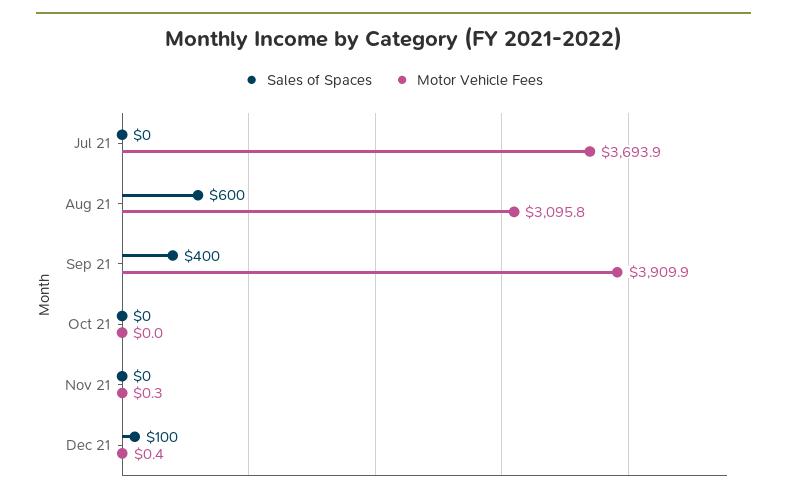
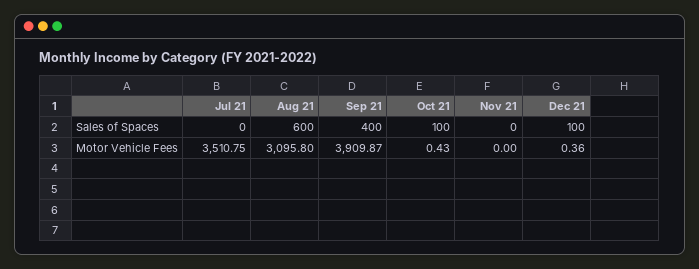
Motor Vehicle Fees, Jul 21: 3693.9 -> 3510.75
Sales of Spaces, Oct 21: 0 -> 100
Motor Vehicle Fees, Oct 21: 0 -> 0.43
Motor Vehicle Fees, Nov 21: 0.3 -> 0

